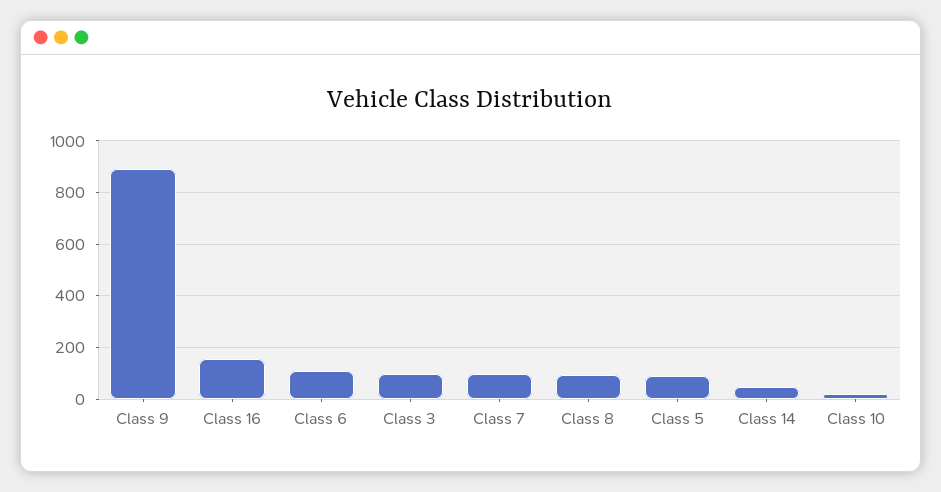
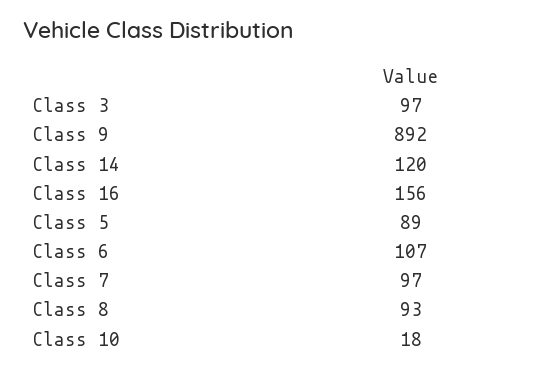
Class 14: 50 -> 120

